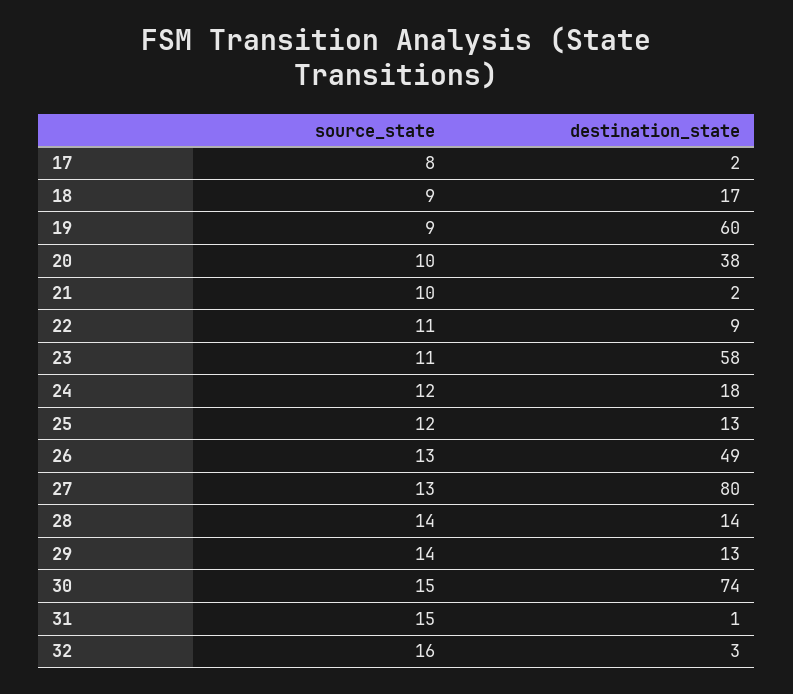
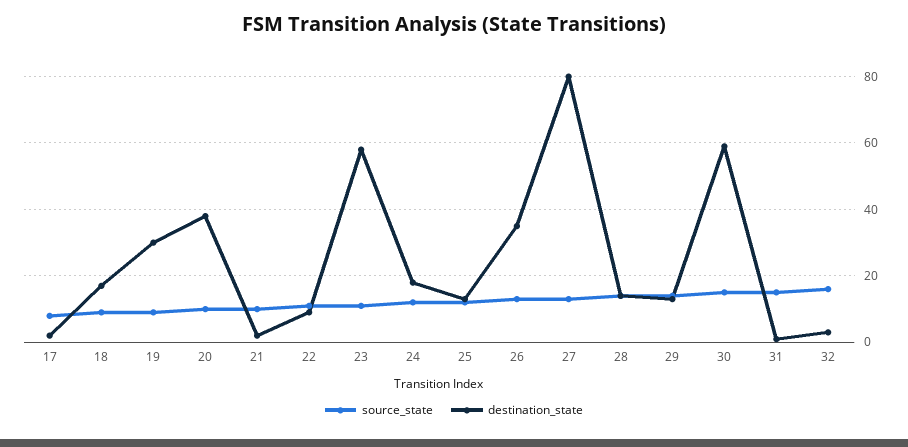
destination_state, 19: 60 -> 30
destination_state, 26: 49 -> 35
destination_state, 30: 74 -> 60

